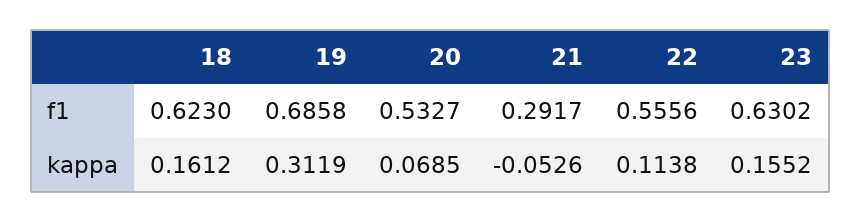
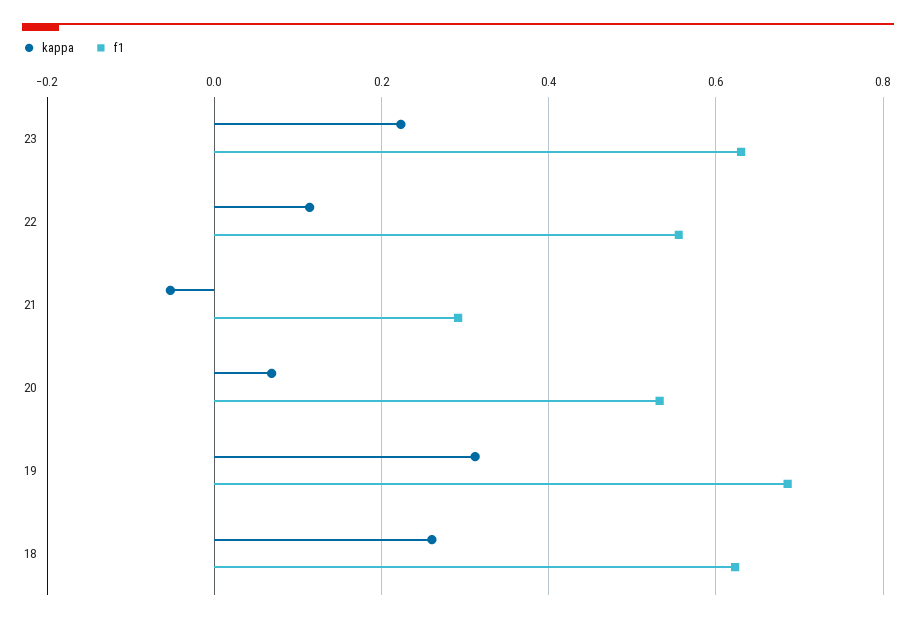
kappa, 18: 0.1612 -> 0.26
kappa, 23: 0.1552 -> 0.22

